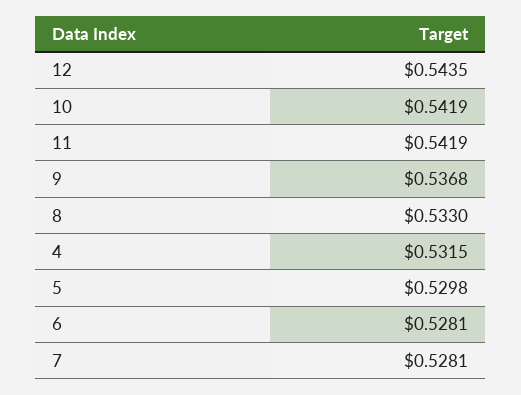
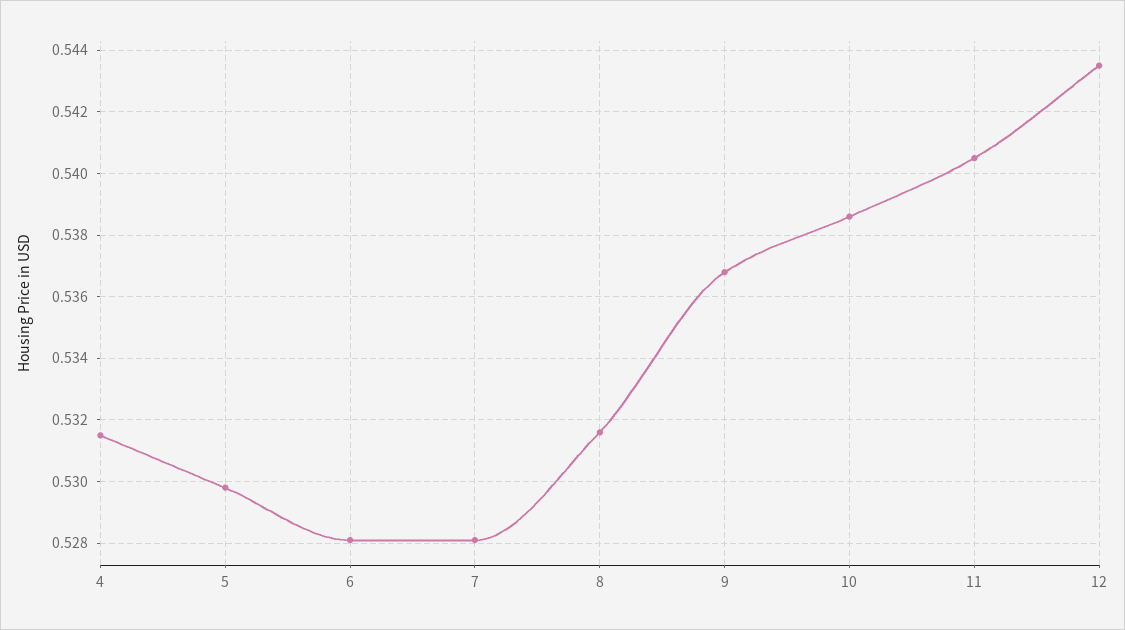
10: 0.5419 -> 0.5385
11: 0.5419 -> 0.5405
8: 0.533 -> 0.5315

